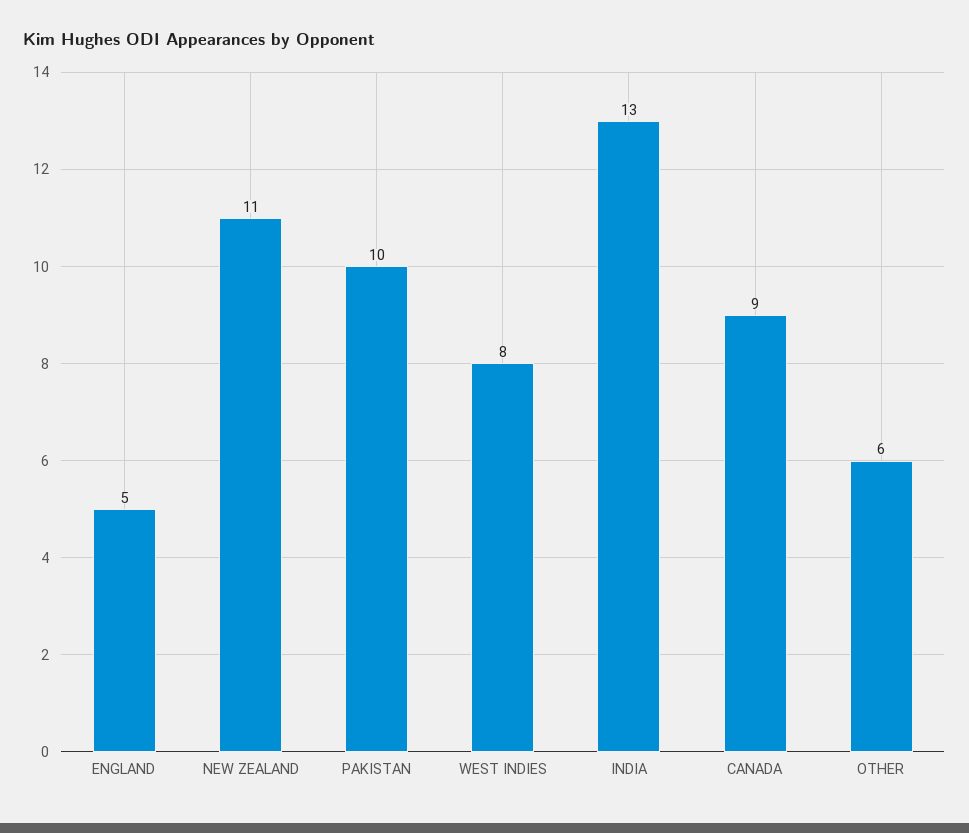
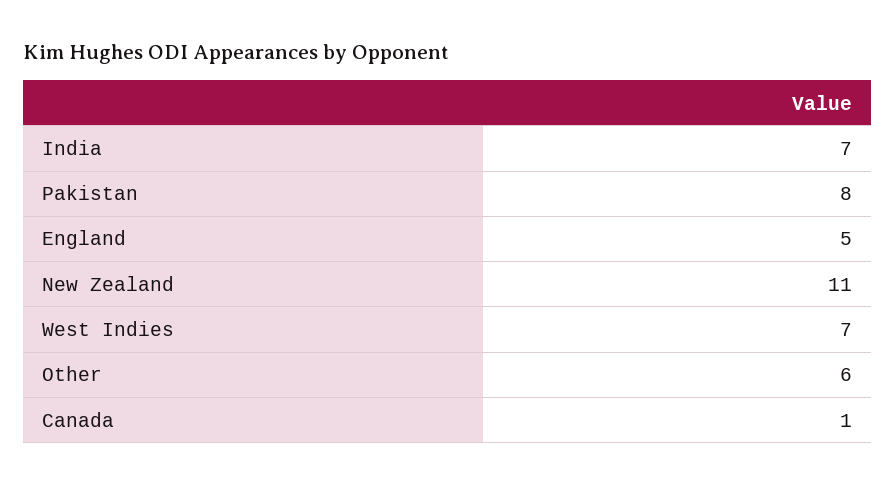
PAKISTAN: 10 -> 8
WEST INDIES: 8 -> 7
INDIA: 13 -> 7
CANADA: 9 -> 1

